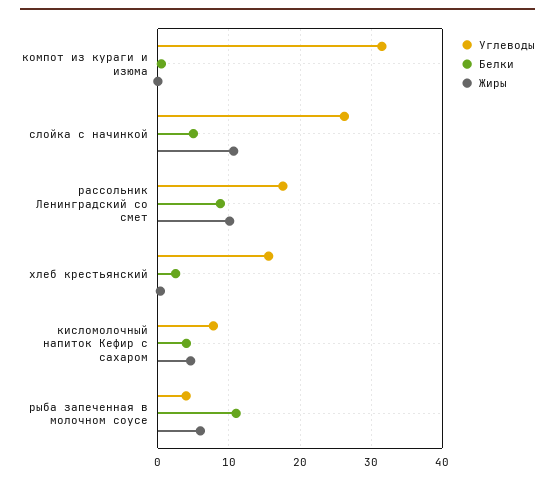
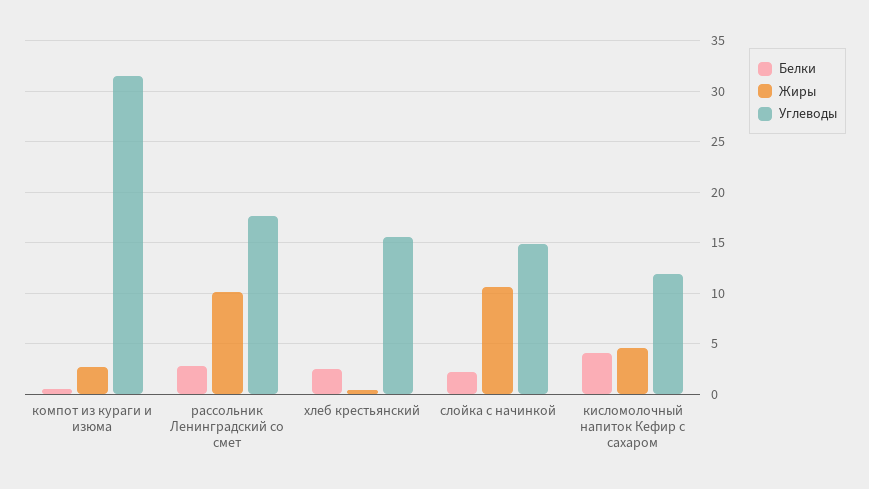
Жиры, компот из кураги и изюма: 0 -> 3
Углеводы, слойка с начинкой: 26 -> 15
Белки, слойка с начинкой: 5 -> 2
Белки, рассольник Ленинградский со смет: 9 -> 3
Углеводы, кисломолочный напиток Кефир с сахаром: 8 -> 12
Углеводы, рыба запеченная в молочном соусе: 4 -> none
Белки, рыба запеченная в молочном соусе: 11 -> none
Жиры, рыба запеченная в молочном соусе: 6 -> none

